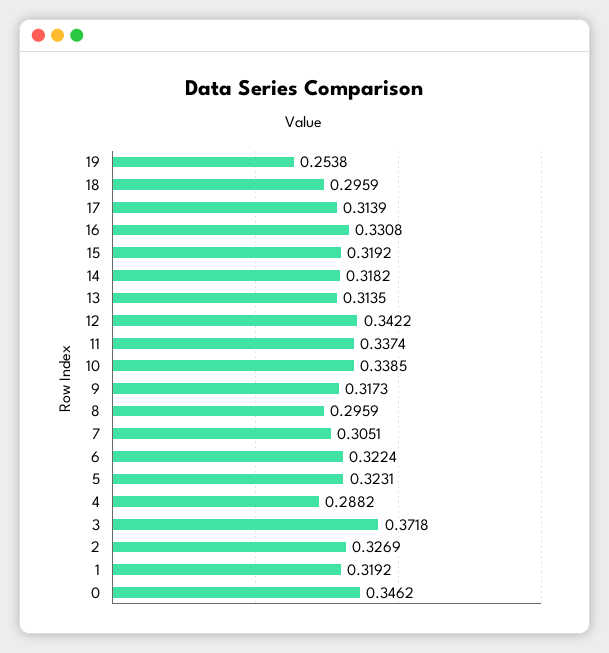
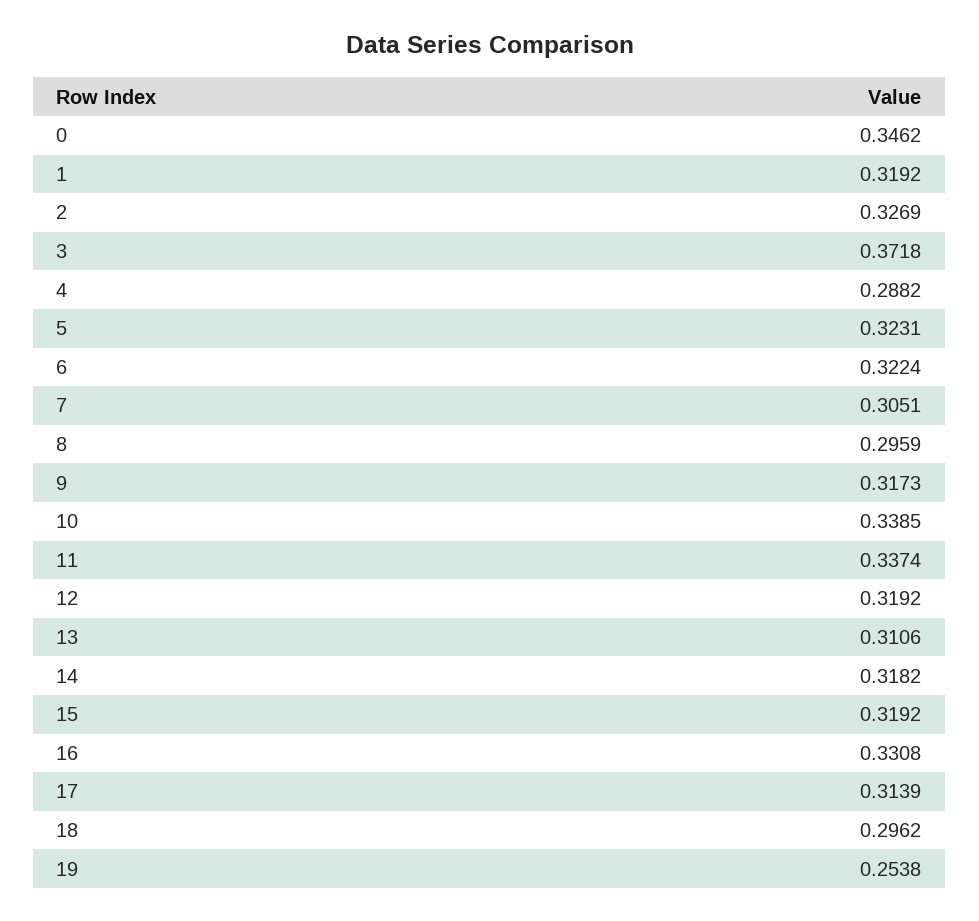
18: 0.2959 -> 0.2962
13: 0.3135 -> 0.3106
12: 0.3422 -> 0.3192

